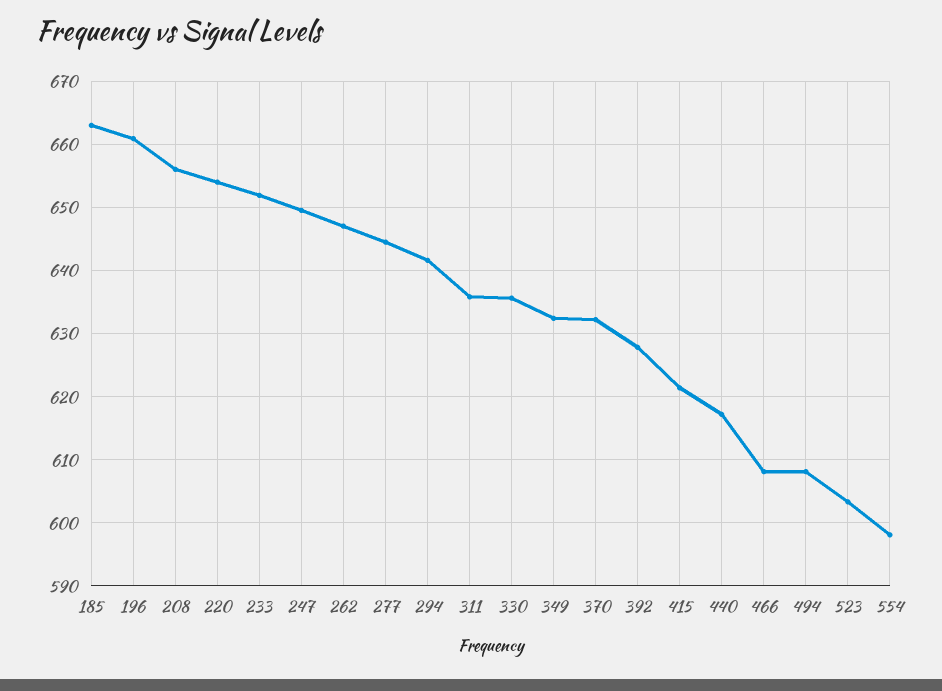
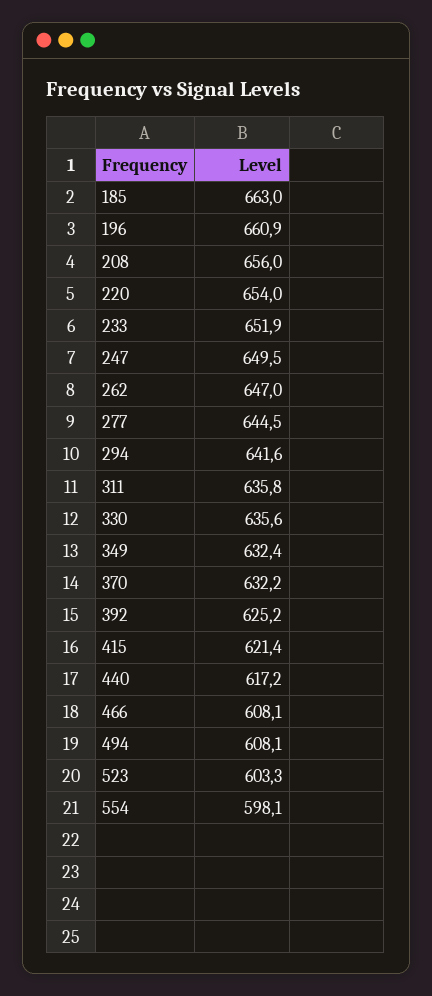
392: 628 -> 625.2

